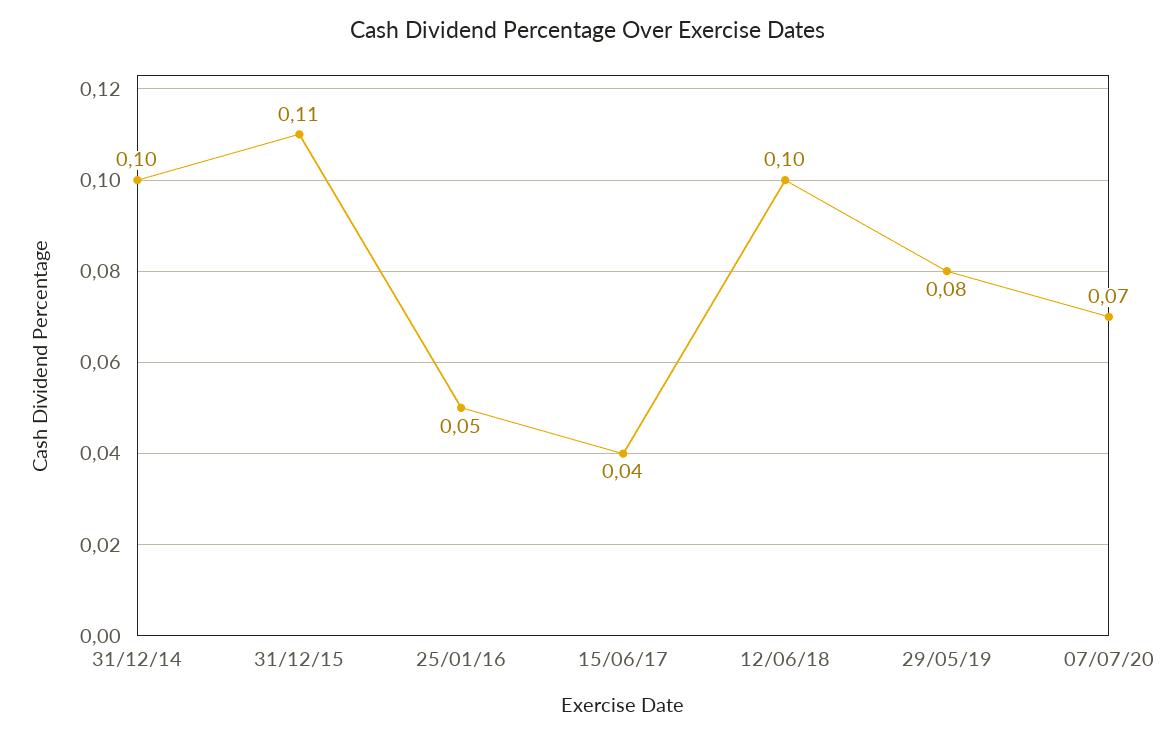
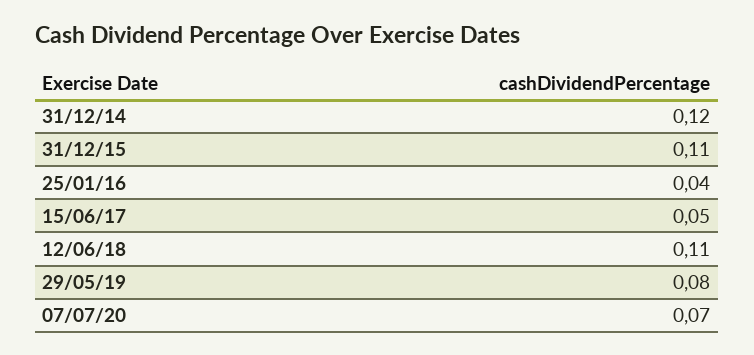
31/12/14: 0.1 -> 0.12
25/01/16: 0.05 -> 0.04
15/06/17: 0.04 -> 0.05
12/06/18: 0.1 -> 0.11

